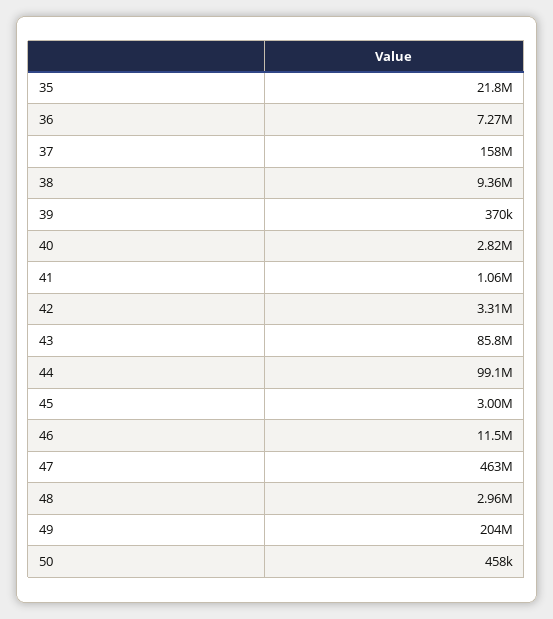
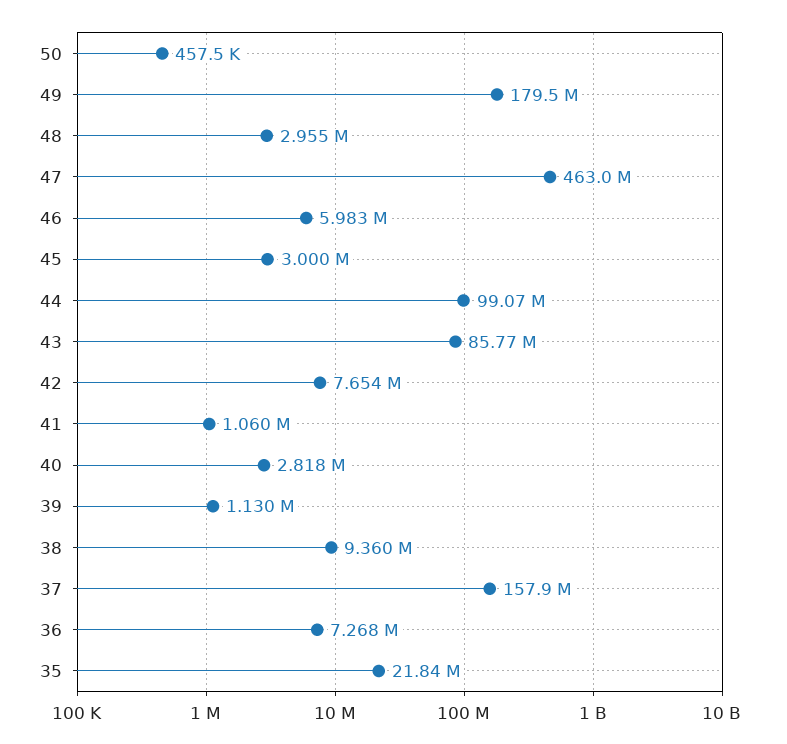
39: 370000 -> 1130000
42: 3310000 -> 7654000
46: 11500000 -> 5983000
49: 204000000 -> 179500000

